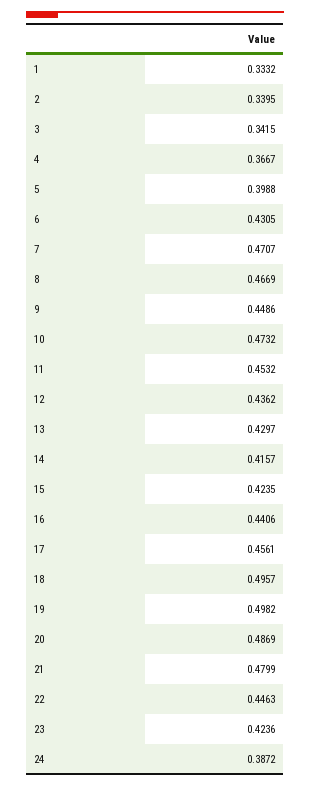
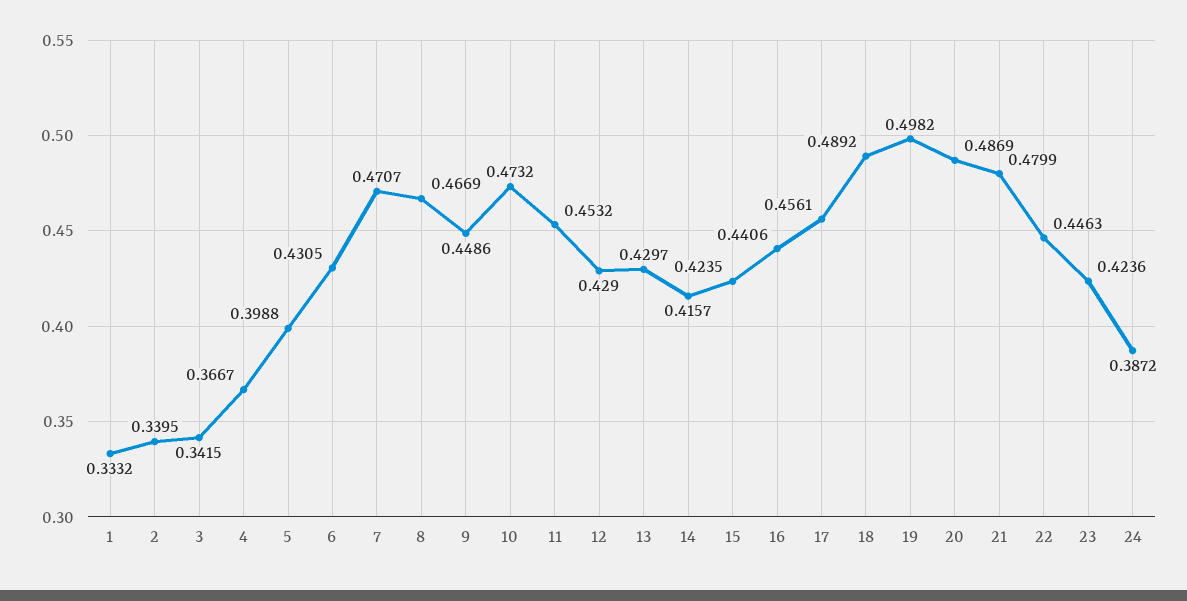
12: 0.4362 -> 0.429
18: 0.4957 -> 0.4892

